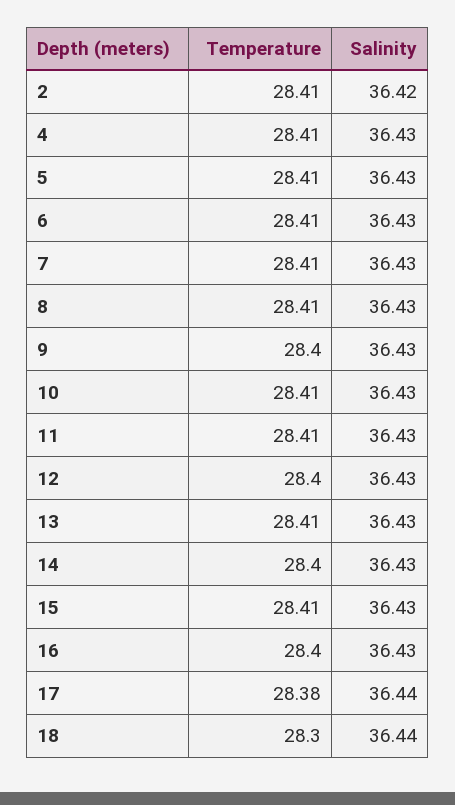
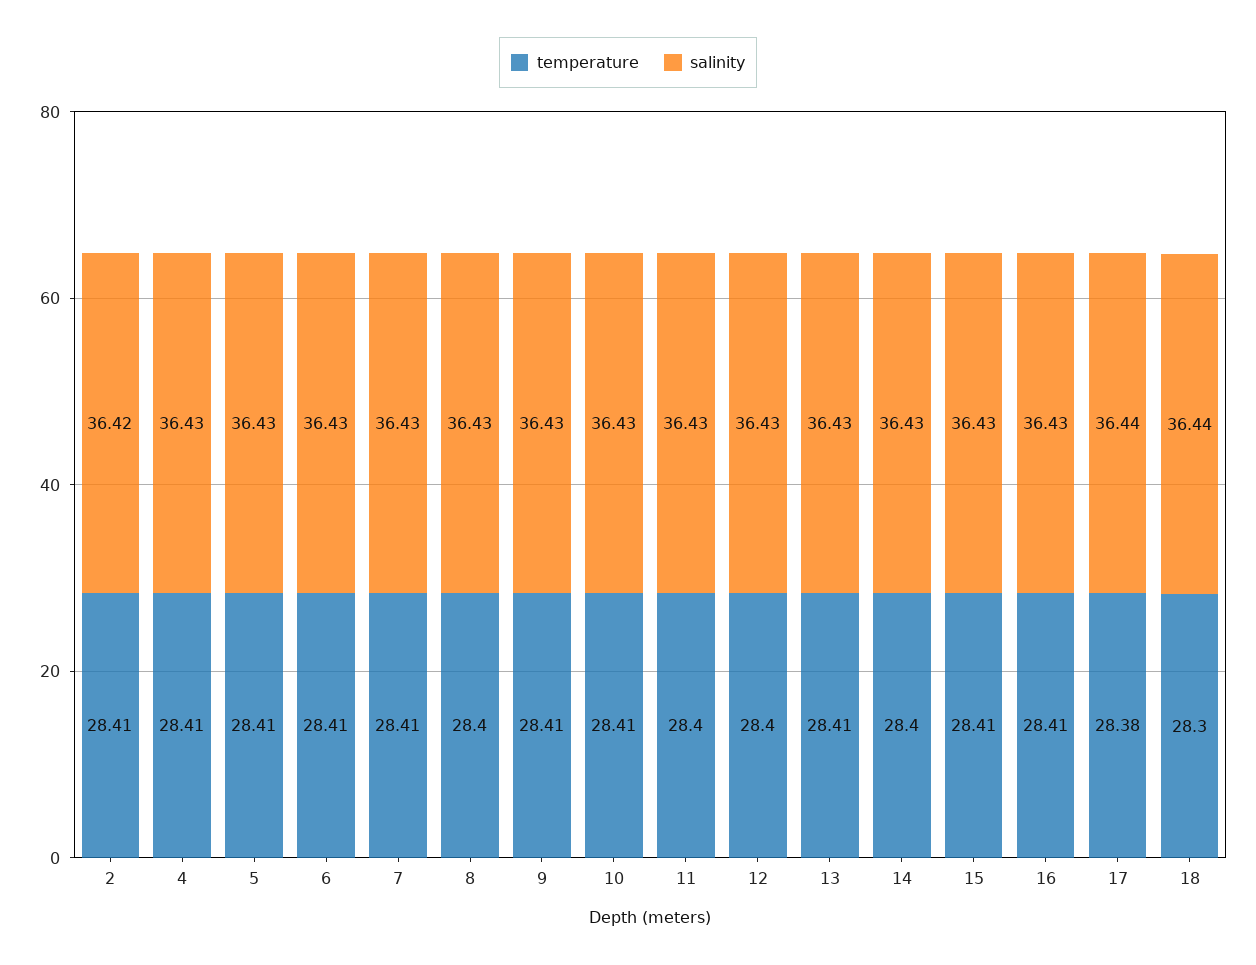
Temperature, 8: 28.41 -> 28.4
Temperature, 9: 28.4 -> 28.41
Temperature, 11: 28.41 -> 28.4
Temperature, 16: 28.4 -> 28.41

